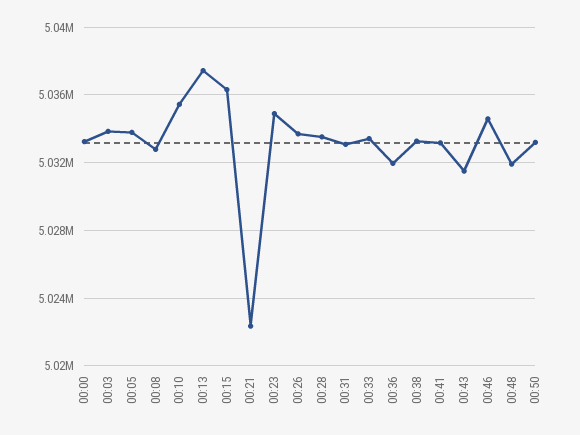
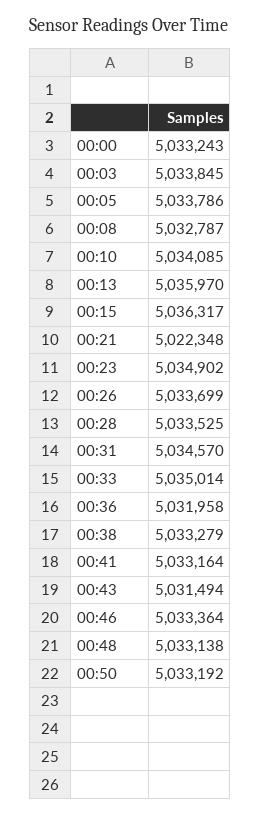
00:10: 5035500 -> 5034085
00:13: 5037500 -> 5035970
00:31: 5033000 -> 5034570
00:33: 5033500 -> 5035014
00:46: 5034500 -> 5033364
00:48: 5032000 -> 5033138

